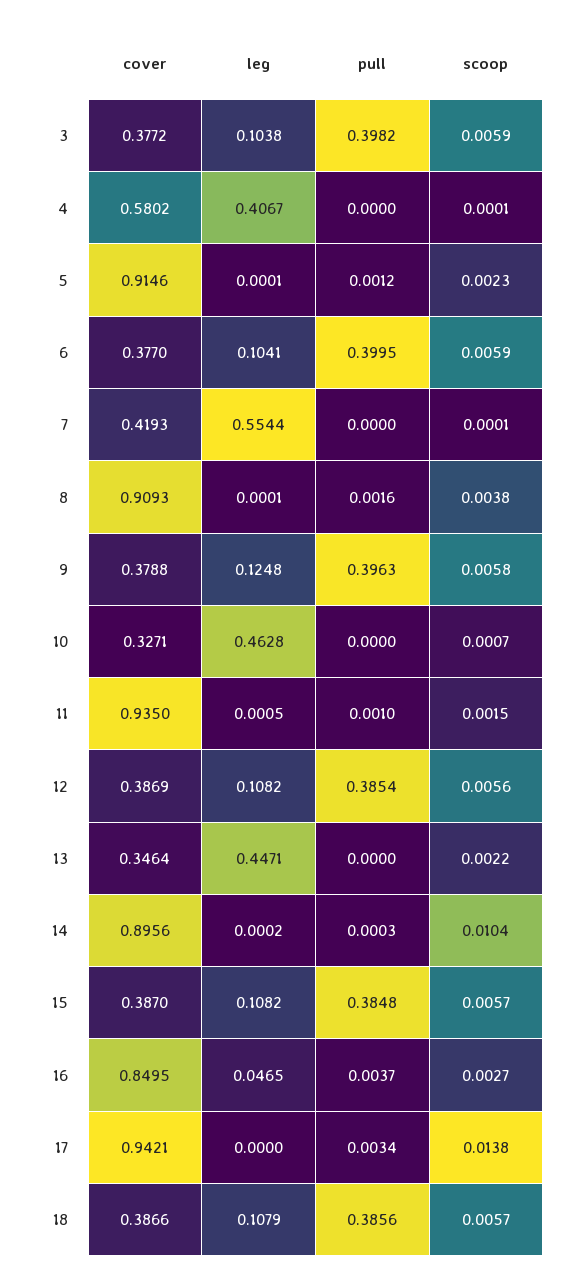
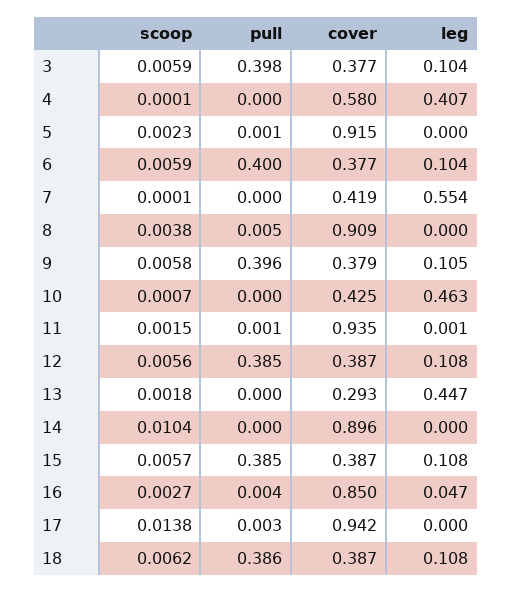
pull, 8: 0.0016 -> 0.005
leg, 9: 0.1248 -> 0.105
cover, 10: 0.3271 -> 0.425
cover, 13: 0.3464 -> 0.293
scoop, 13: 0.0022 -> 0.0018
scoop, 18: 0.0057 -> 0.0062

